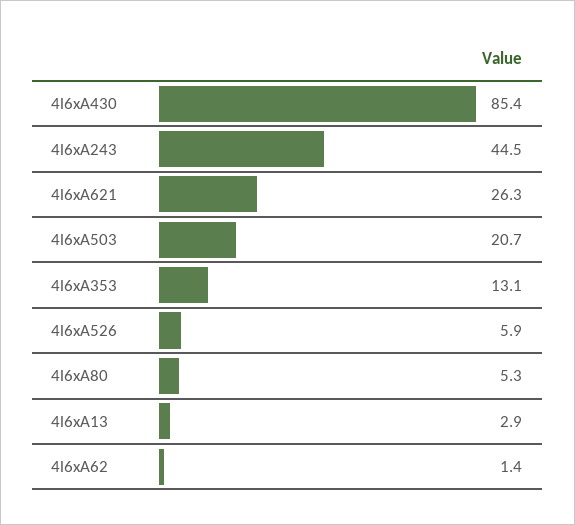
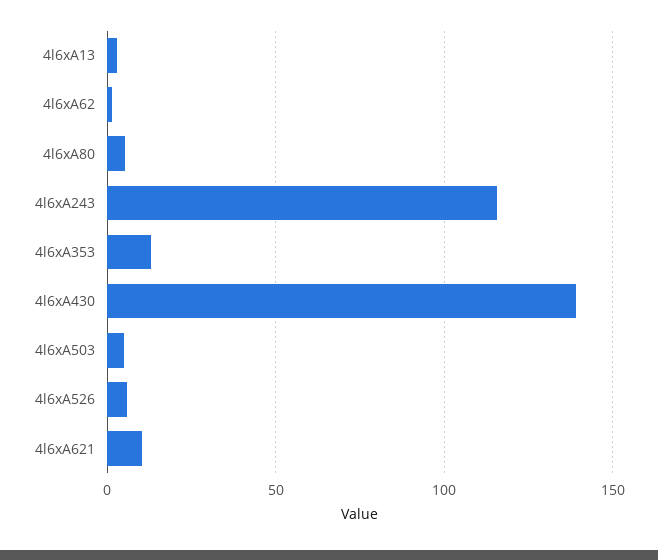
4l6xA430: 85.4 -> 140
4l6xA243: 44.5 -> 115
4l6xA621: 26.3 -> 10
4l6xA503: 20.7 -> 5

